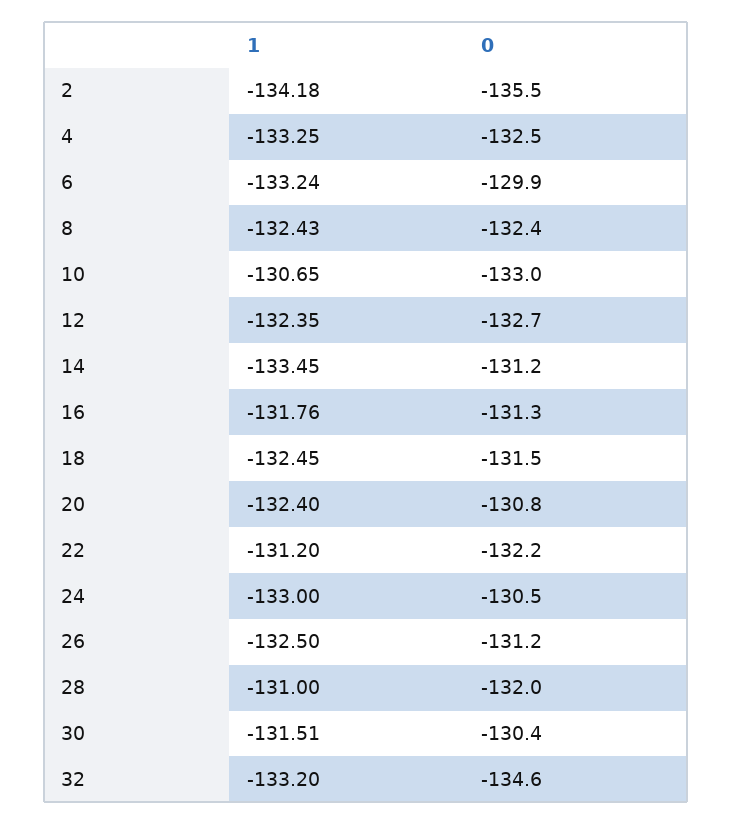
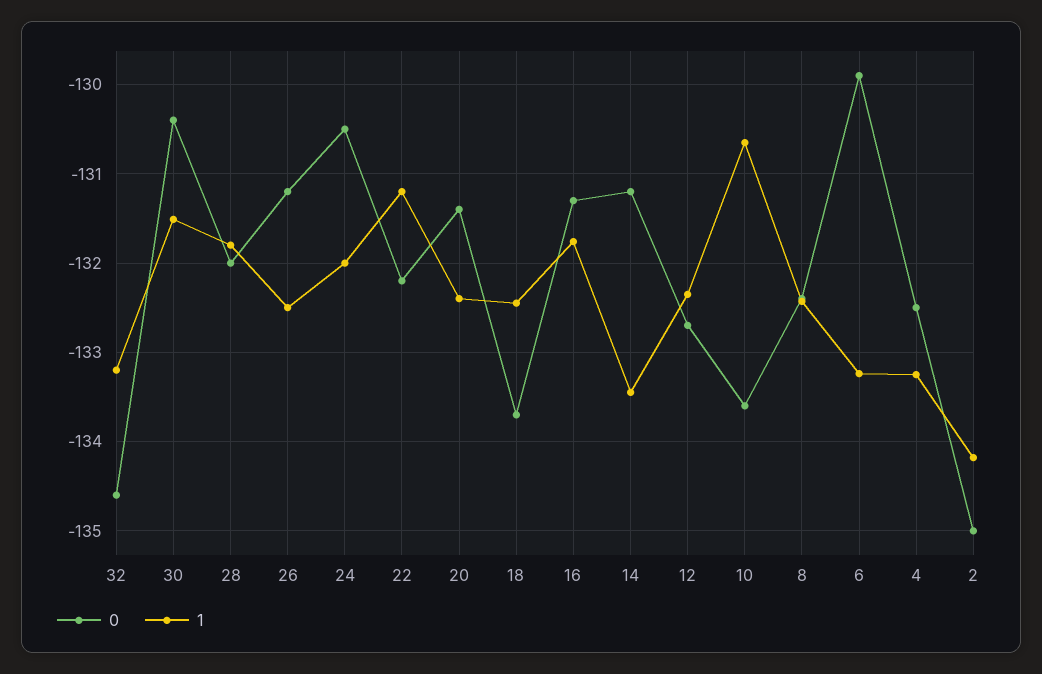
0, 2: -135.5 -> -135
0, 10: -133 -> -133.6
0, 18: -131.5 -> -133.7
0, 20: -130.8 -> -131.4
1, 24: -133 -> -132
1, 28: -131 -> -131.8

